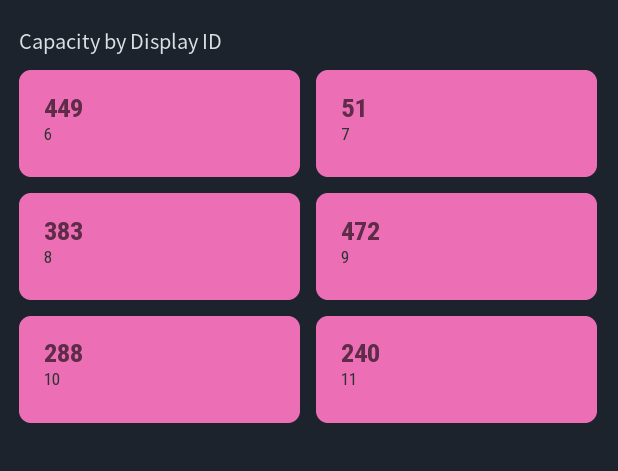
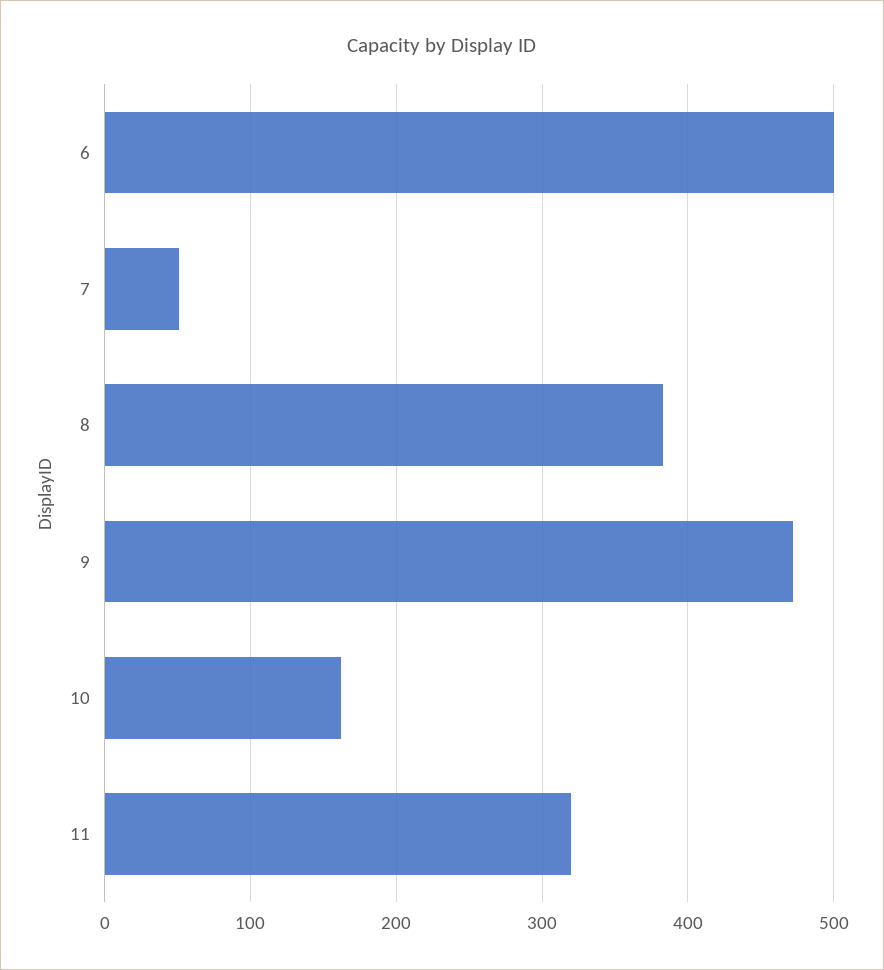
6: 449 -> 500
10: 288 -> 160
11: 240 -> 320

